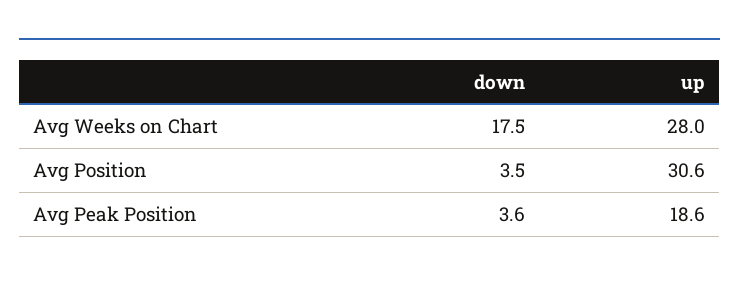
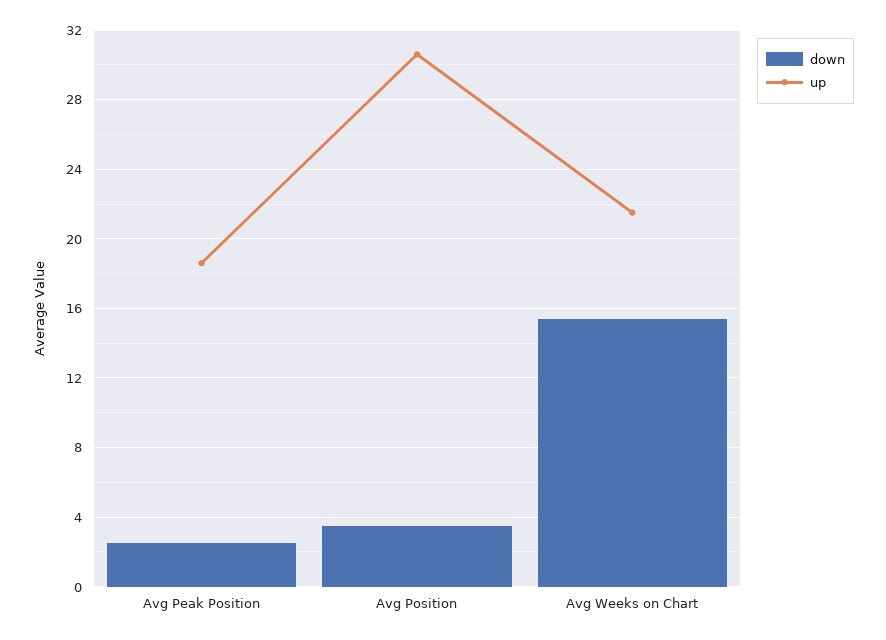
down, Avg Weeks on Chart: 17.5 -> 15.5
up, Avg Weeks on Chart: 28 -> 21.5
down, Avg Peak Position: 3.6 -> 2.5

